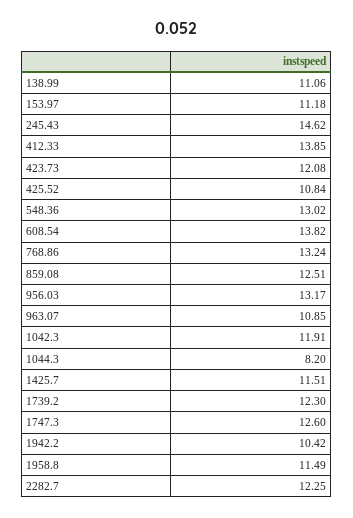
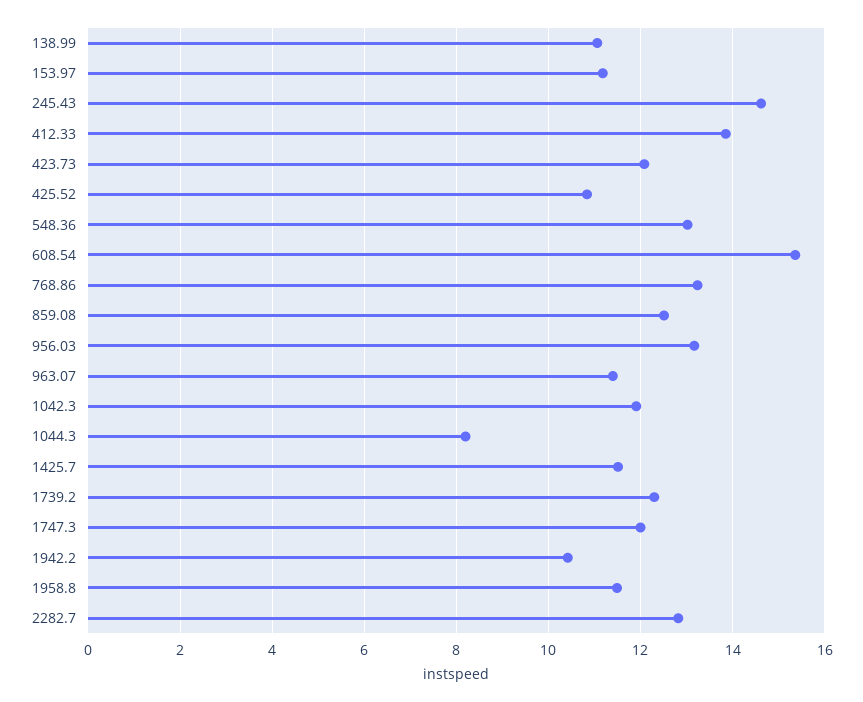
608.54: 13.82 -> 15.4
963.07: 10.85 -> 11.4
1747.3: 12.6 -> 12
2282.7: 12.25 -> 12.8

